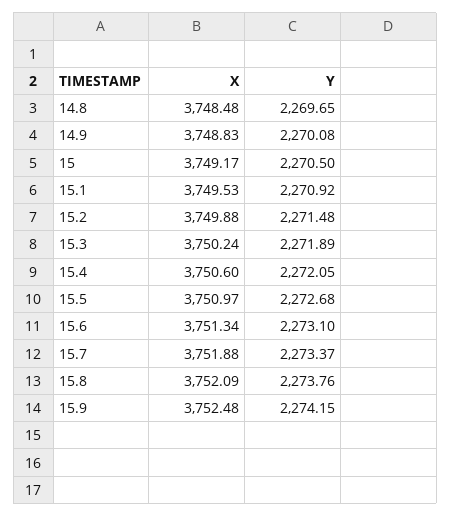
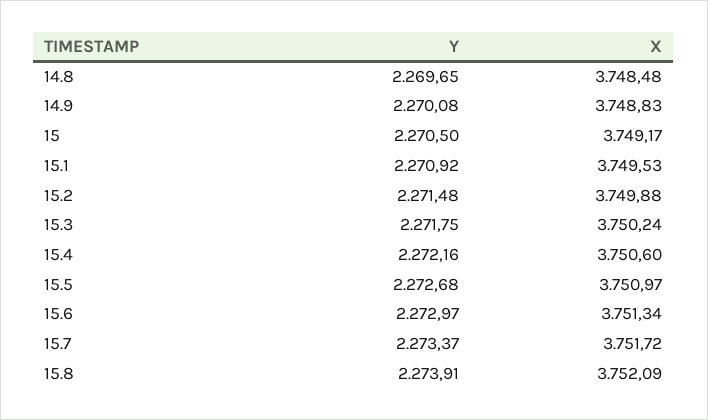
Y, 15.3: 2271.89 -> 2271.75
Y, 15.4: 2272.05 -> 2272.16
Y, 15.6: 2273.1 -> 2272.97
X, 15.7: 3751.88 -> 3751.72
Y, 15.8: 2273.76 -> 2273.91
X, 15.9: 3752.48 -> none
Y, 15.9: 2274.15 -> none

